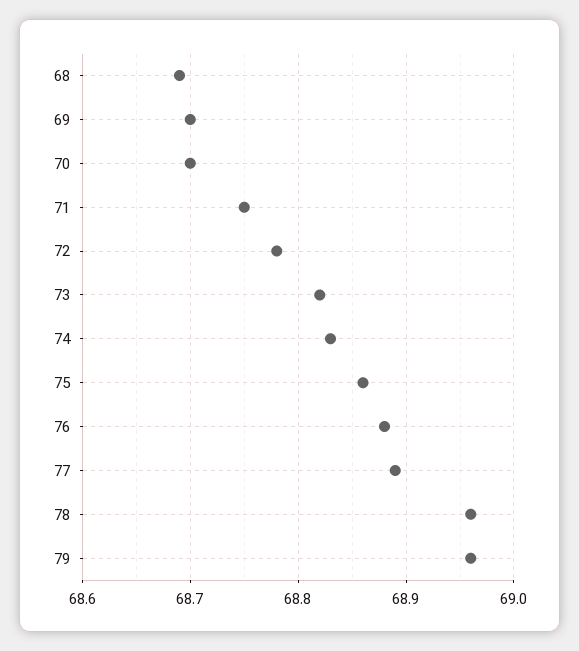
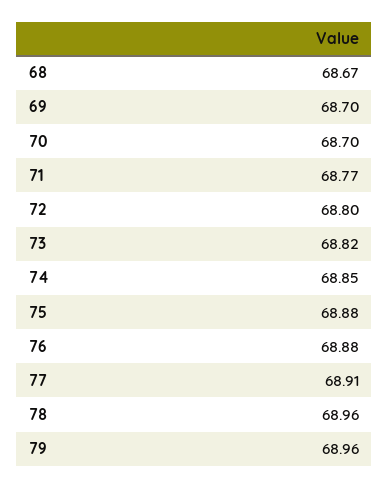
68: 68.69 -> 68.67
71: 68.75 -> 68.77
72: 68.78 -> 68.8
74: 68.83 -> 68.85
75: 68.86 -> 68.88
77: 68.89 -> 68.91

